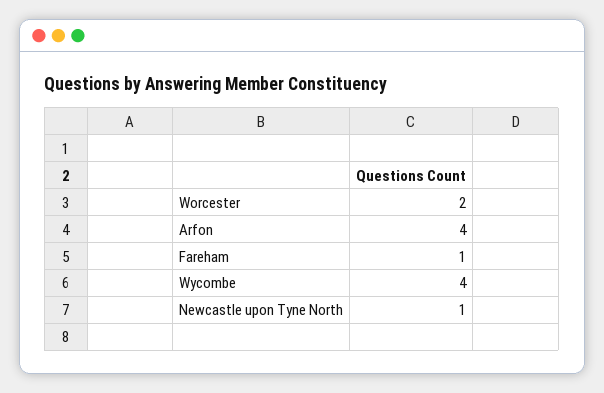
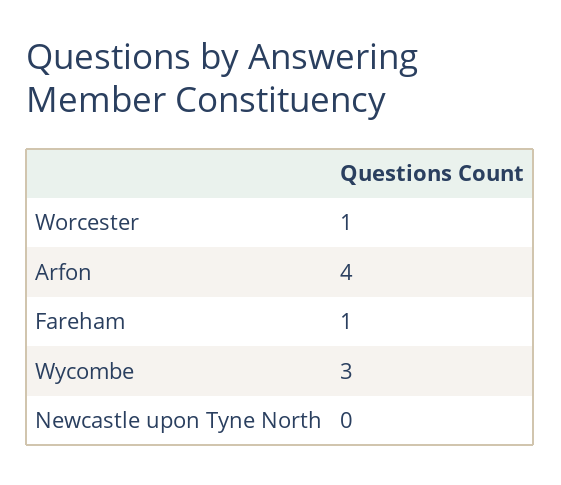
Worcester: 2 -> 1
Wycombe: 4 -> 3
Newcastle upon Tyne North: 1 -> 0

